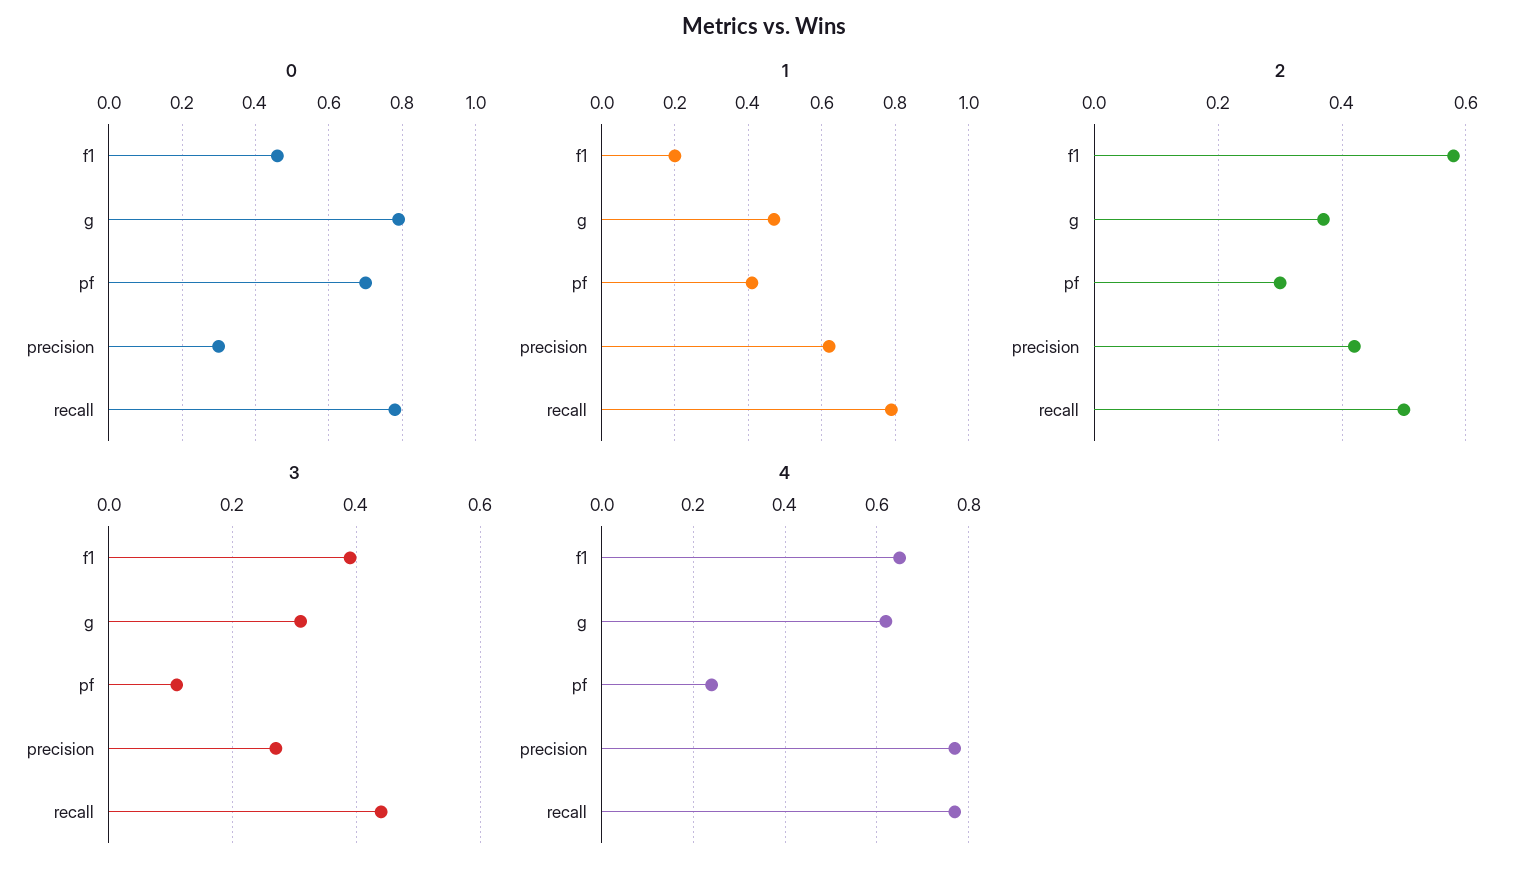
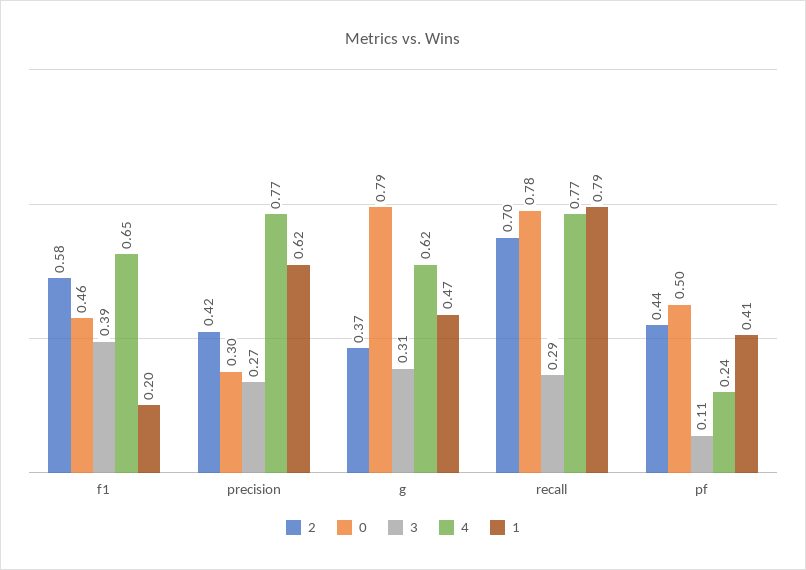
0, pf: 0.7 -> 0.5
2, pf: 0.3 -> 0.44
2, recall: 0.5 -> 0.7
3, recall: 0.45 -> 0.29

